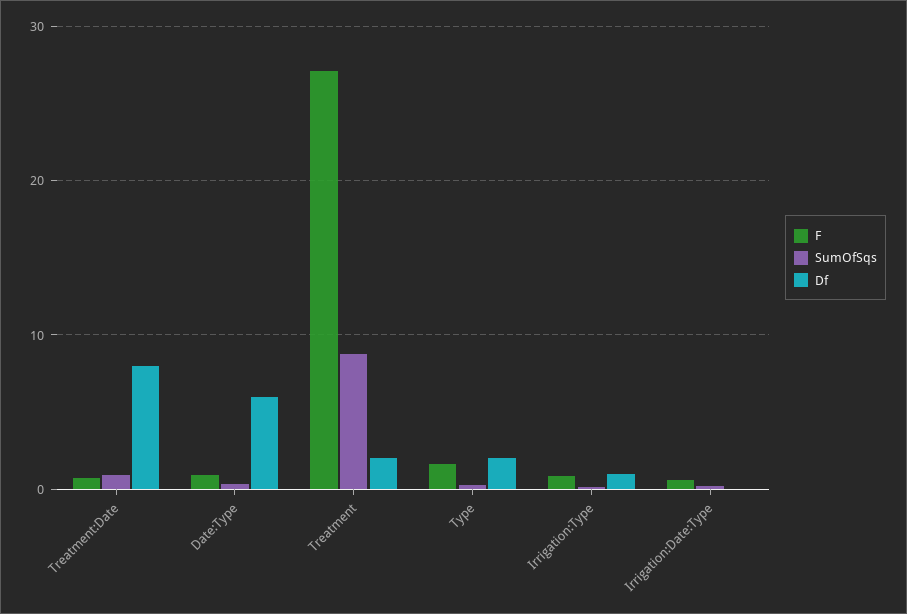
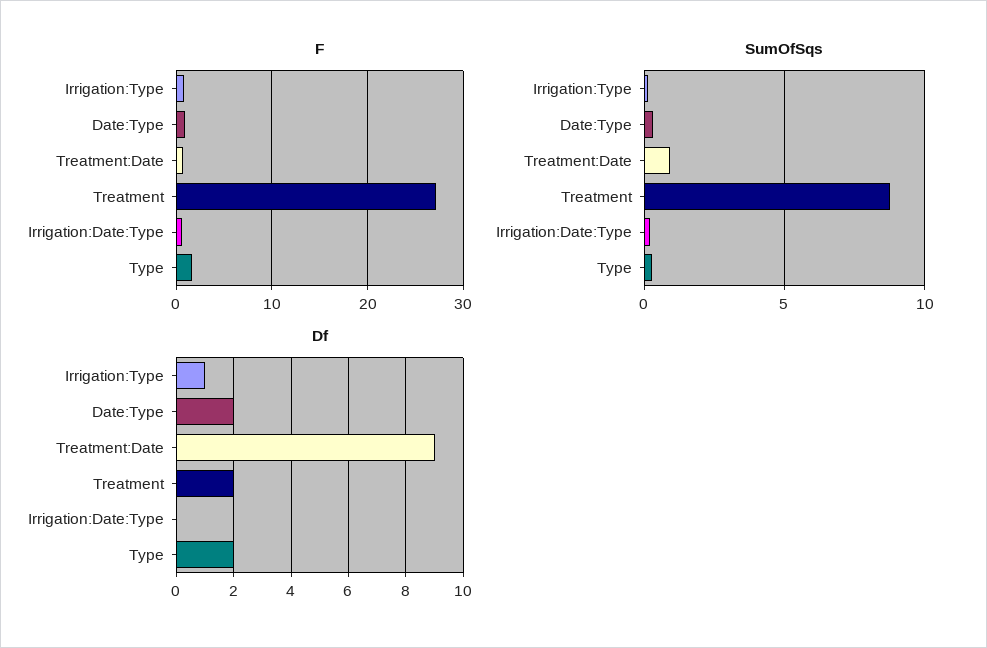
Df, Treatment:Date: 8 -> 9
Df, Date:Type: 6 -> 2

